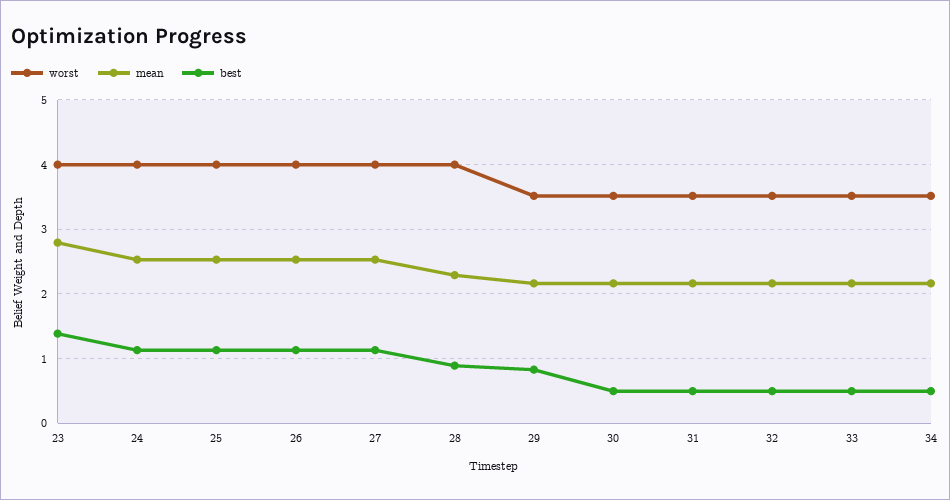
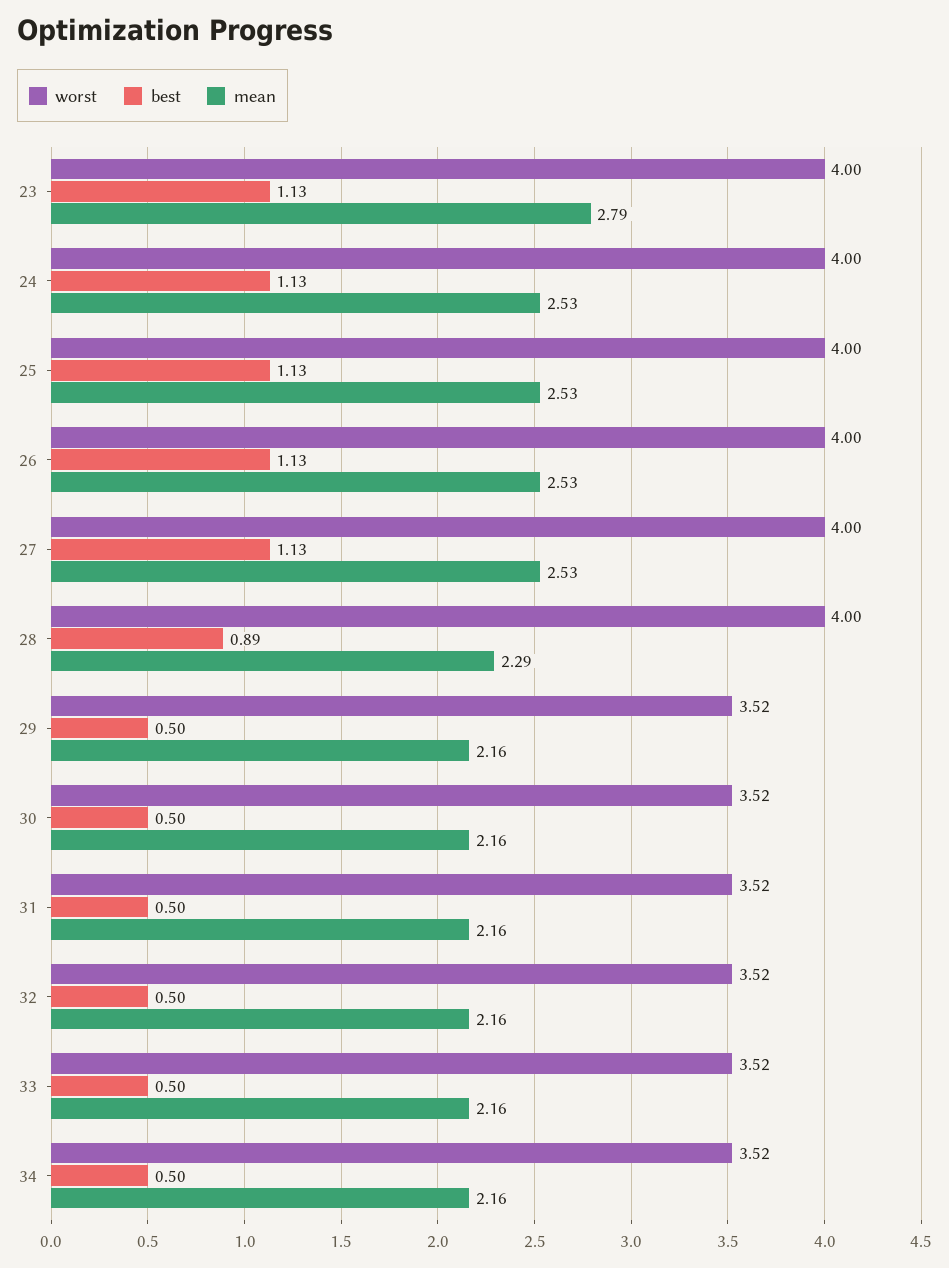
best, 23: 1.4 -> 1.13
best, 29: 0.8 -> 0.5

